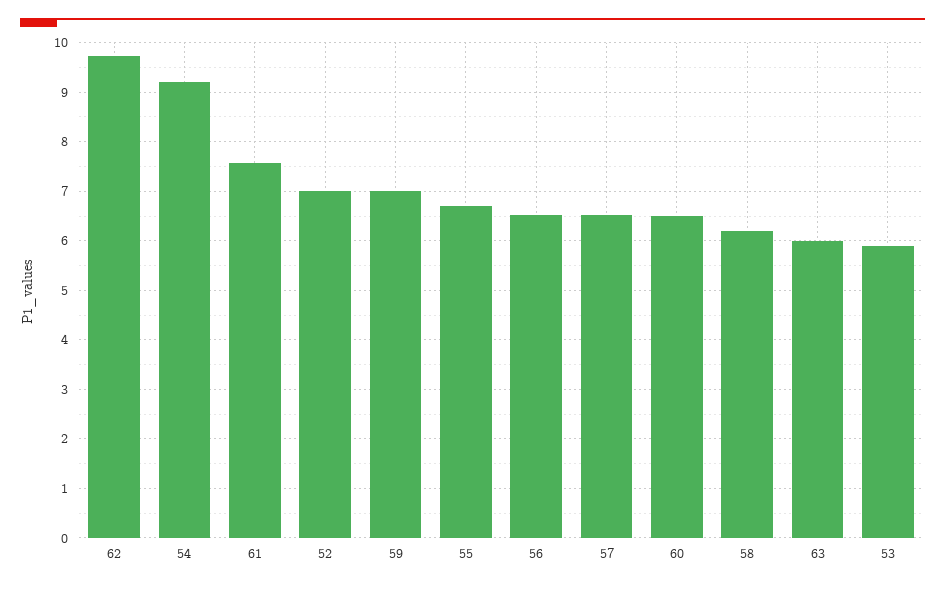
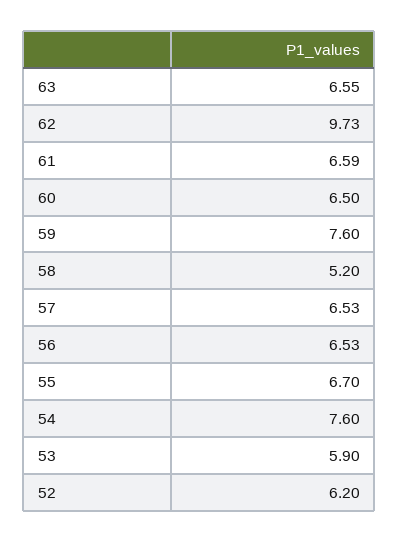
54: 9.2 -> 7.6
61: 7.6 -> 6.59
52: 7 -> 6.2
59: 7 -> 7.6
58: 6.2 -> 5.2
63: 6 -> 6.55

